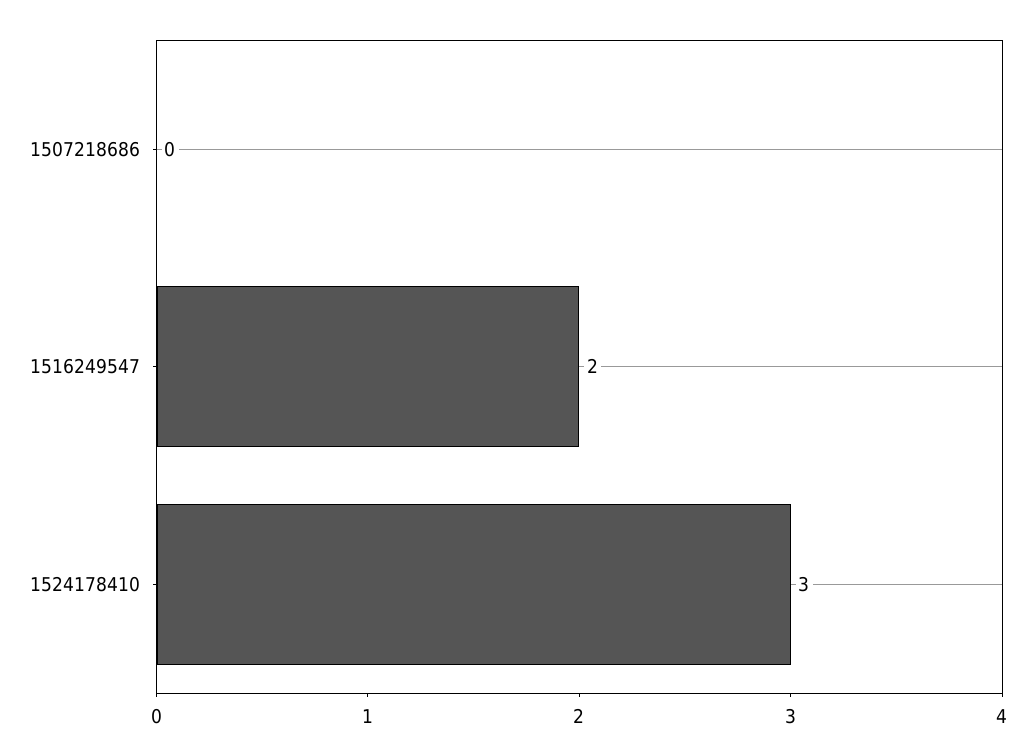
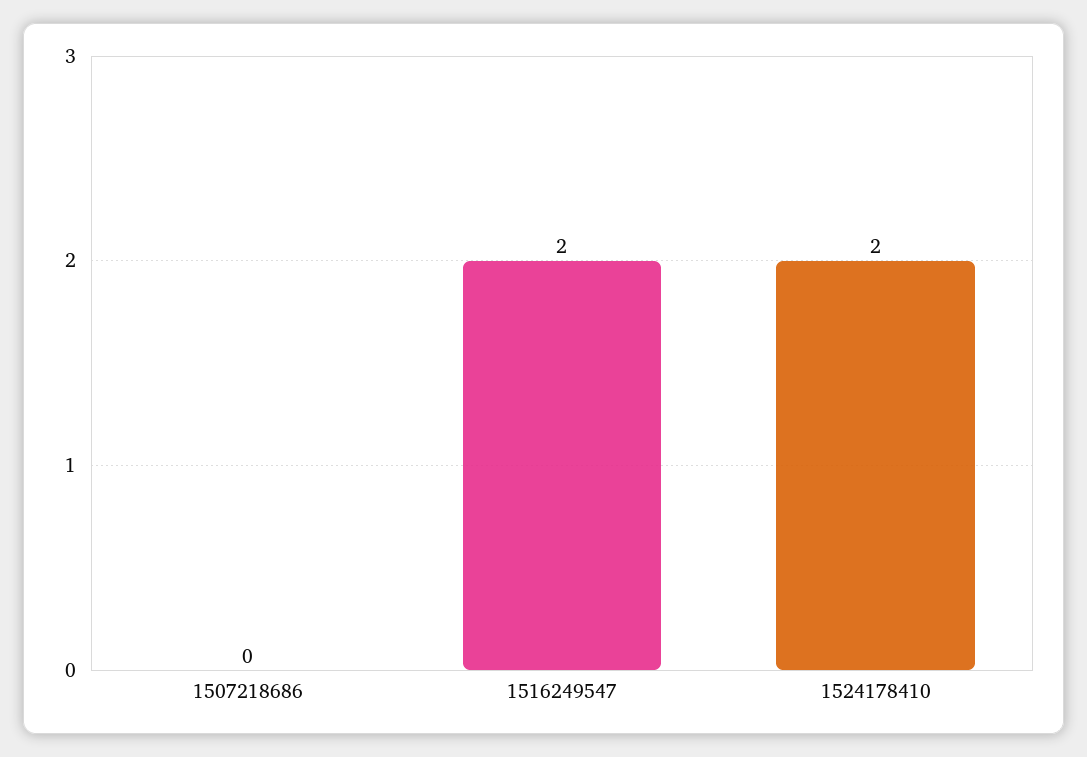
1524178410: 3 -> 2

